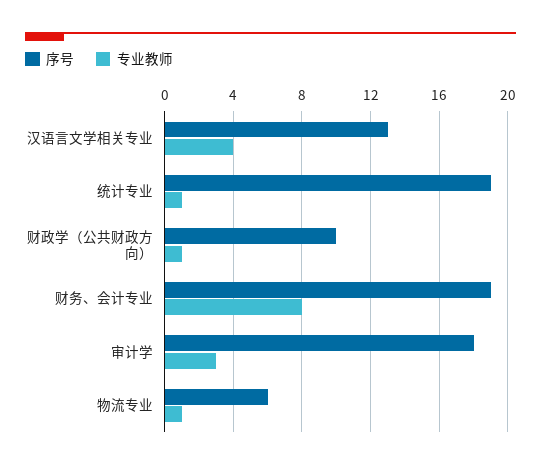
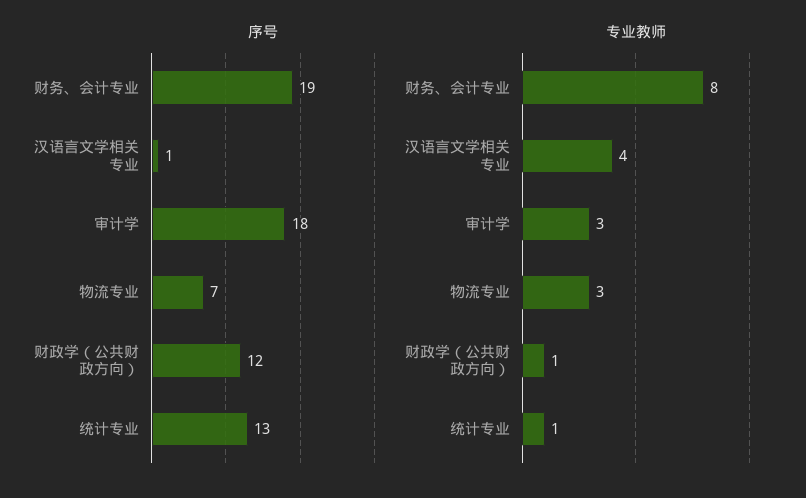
序号, 汉语言文学相关专业: 13 -> 1
序号, 统计专业: 19 -> 13
序号, 财政学（公共财政方向）: 10 -> 12
序号, 物流专业: 6 -> 7
专业教师, 物流专业: 1 -> 3

